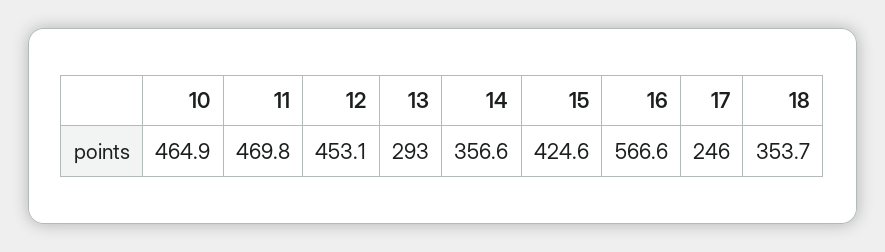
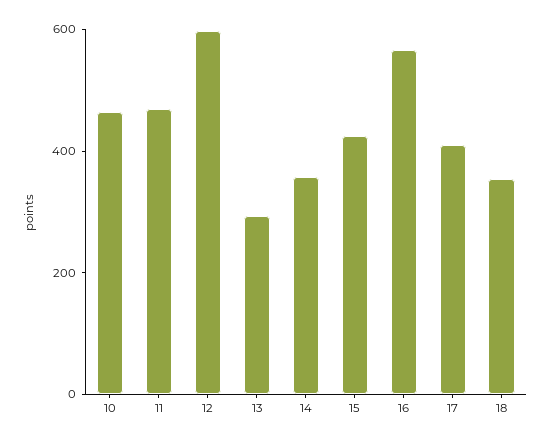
12: 453.1 -> 600
17: 246 -> 400

